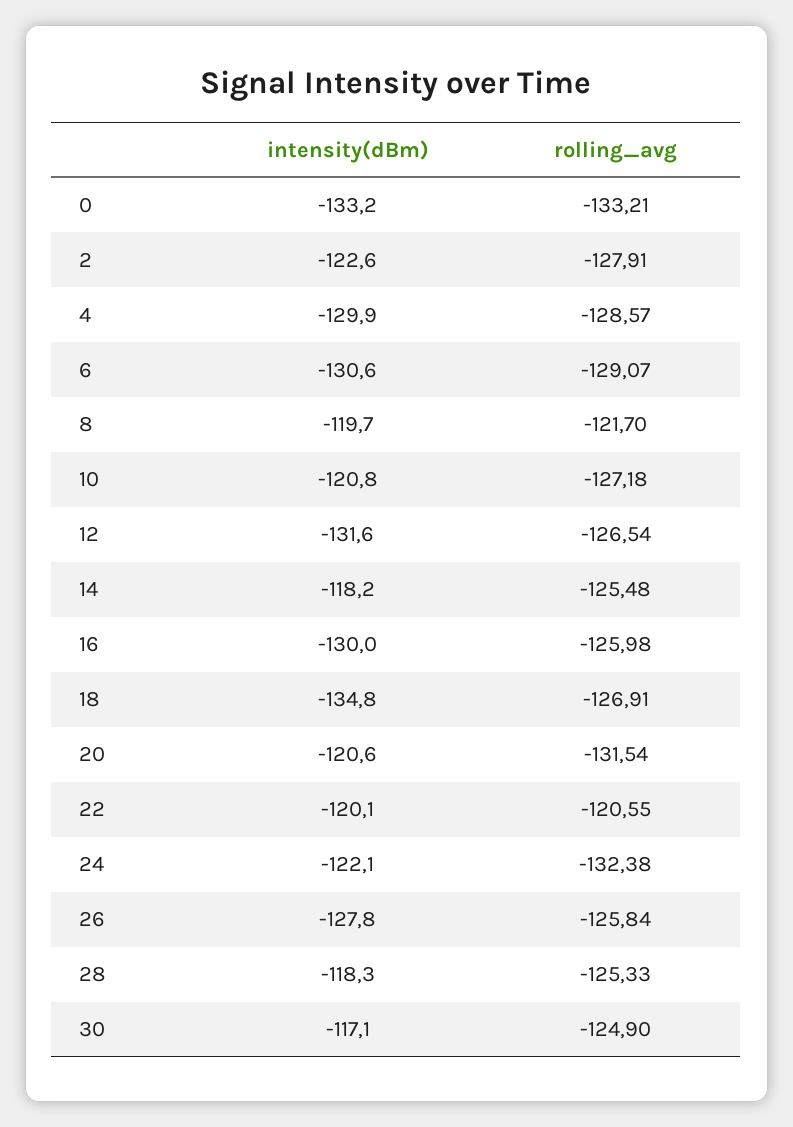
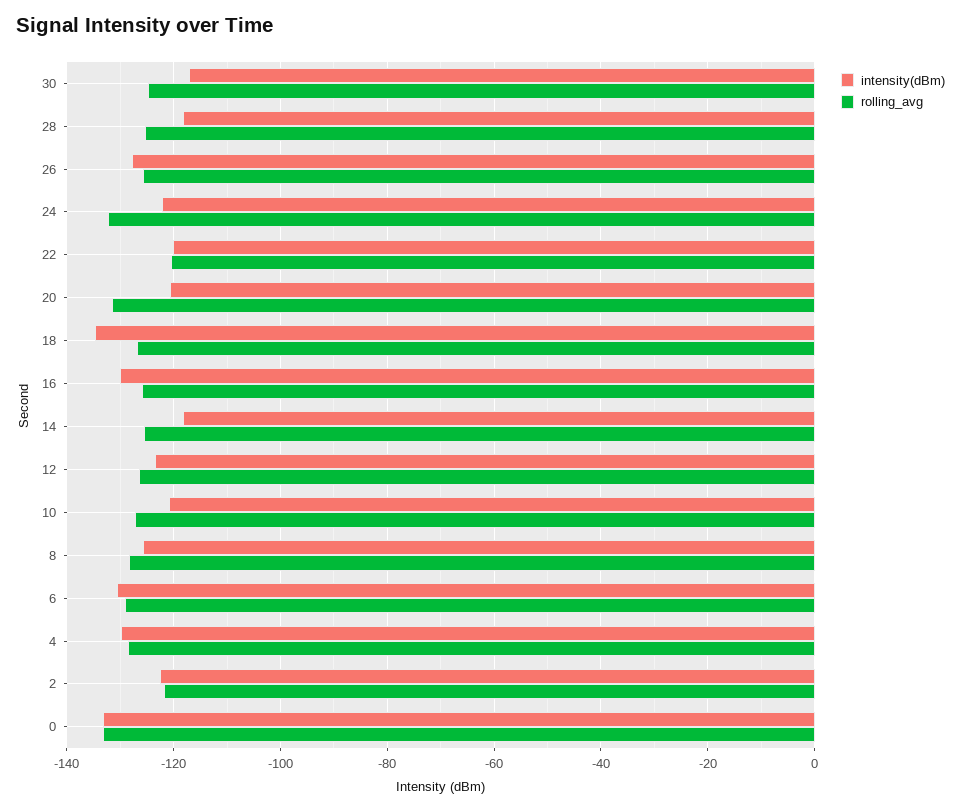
rolling_avg, 2: -127.91 -> -122
intensity(dBm), 8: -119.7 -> -126
rolling_avg, 8: -121.7 -> -128
intensity(dBm), 12: -131.6 -> -124

